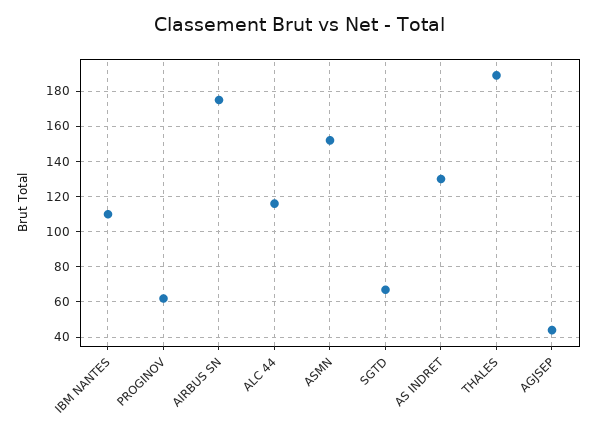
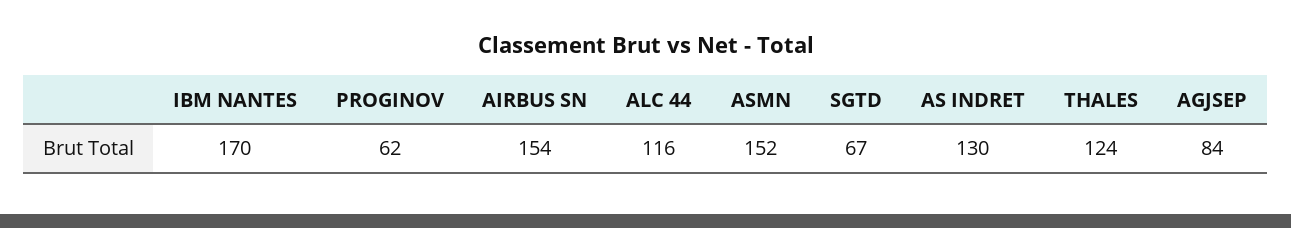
IBM NANTES: 110 -> 170
AIRBUS SN: 175 -> 154
THALES: 190 -> 124
AGJSEP: 45 -> 84

